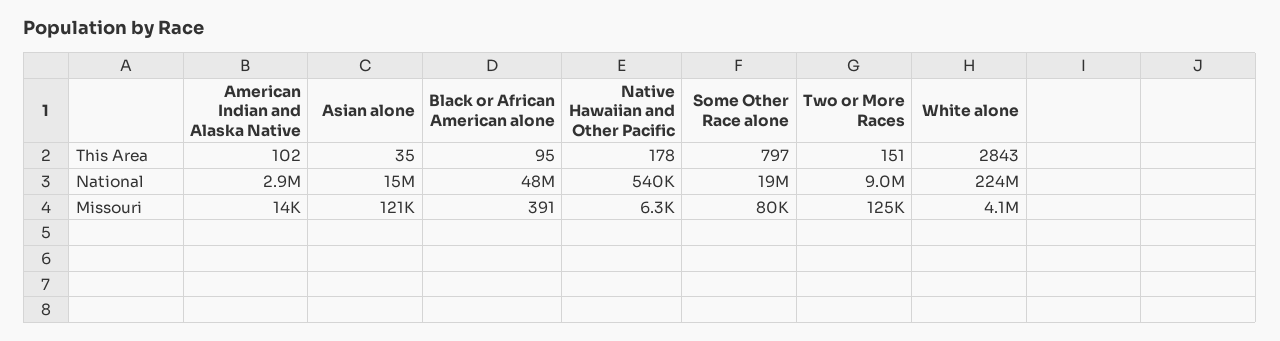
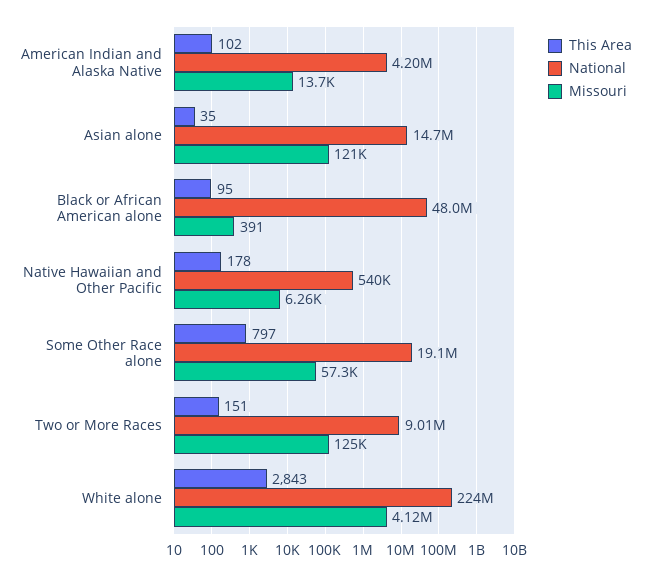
National, American Indian and Alaska Native: 2900000 -> 4200000
Missouri, Some Other Race alone: 80000 -> 57300

